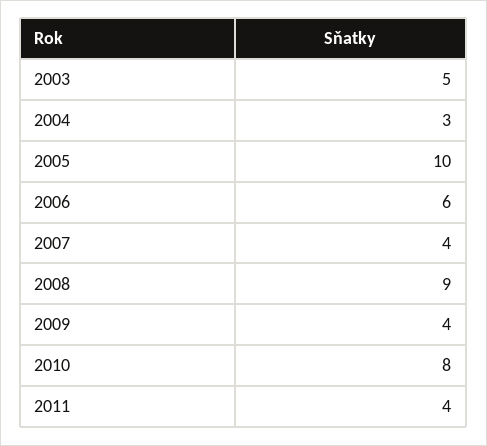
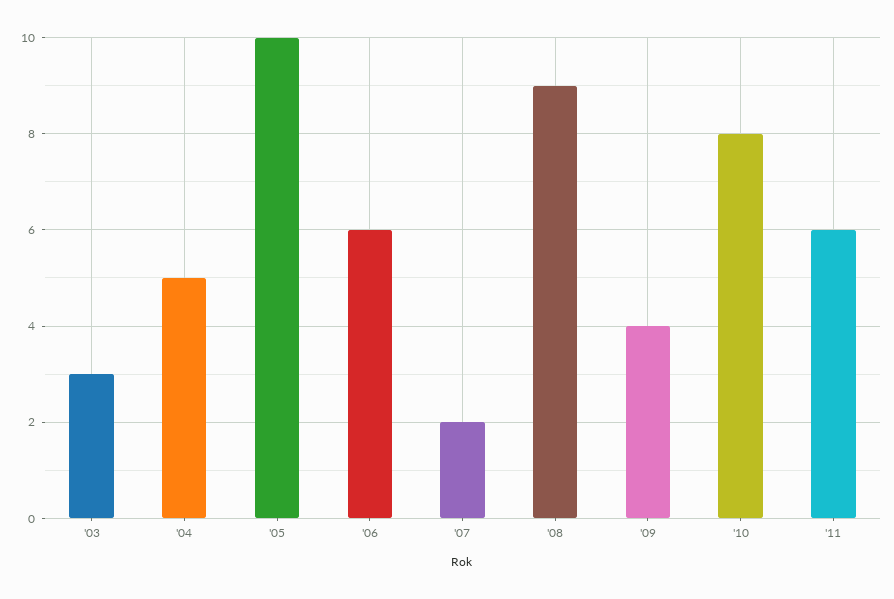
2003: 5 -> 3
2004: 3 -> 5
2007: 4 -> 2
2011: 4 -> 6

